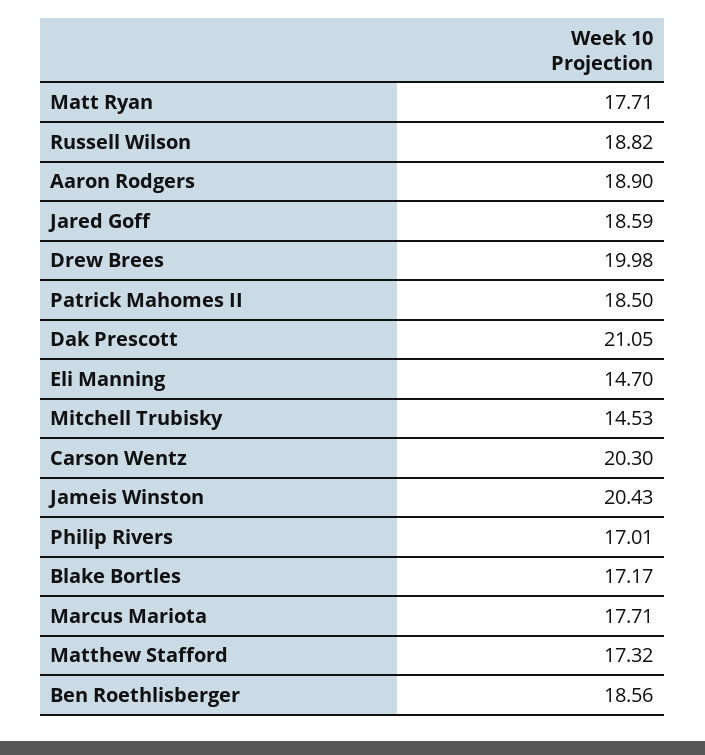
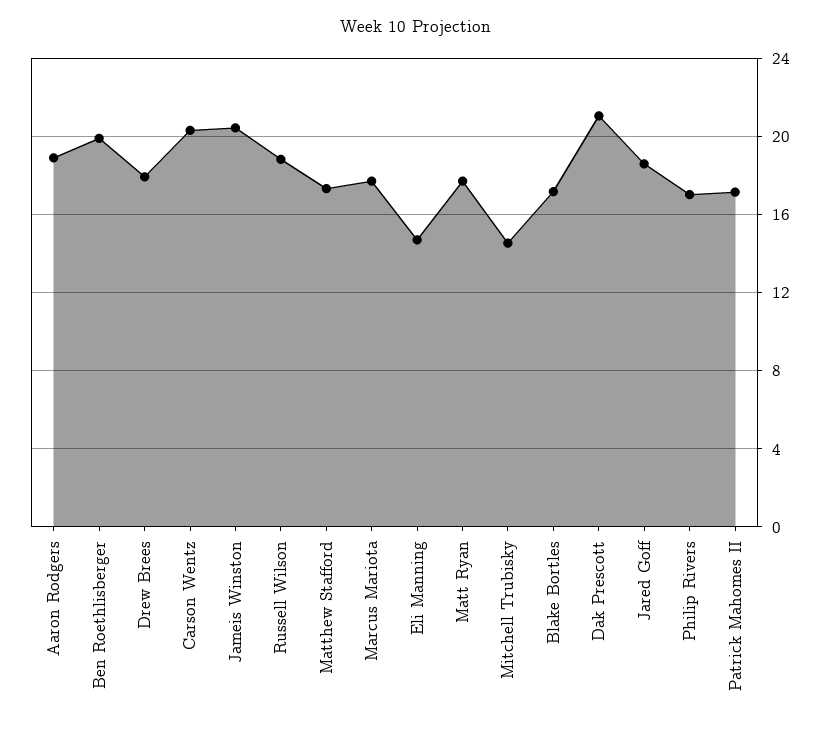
Drew Brees: 19.98 -> 18
Patrick Mahomes II: 18.5 -> 17
Ben Roethlisberger: 18.56 -> 20

